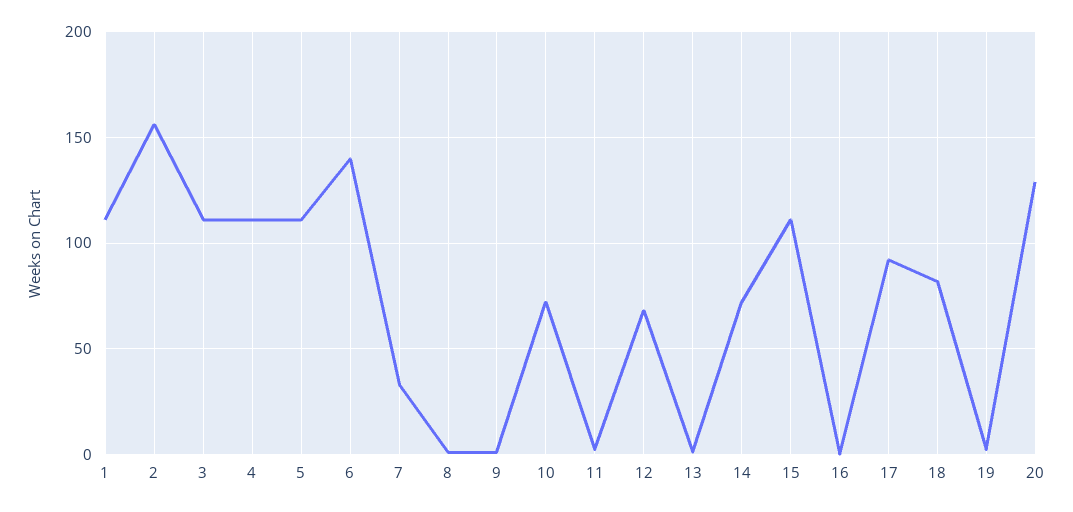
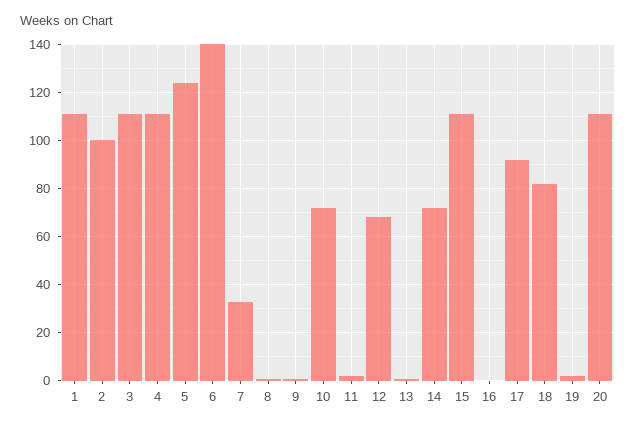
2: 155 -> 100
5: 110 -> 125
20: 130 -> 110

